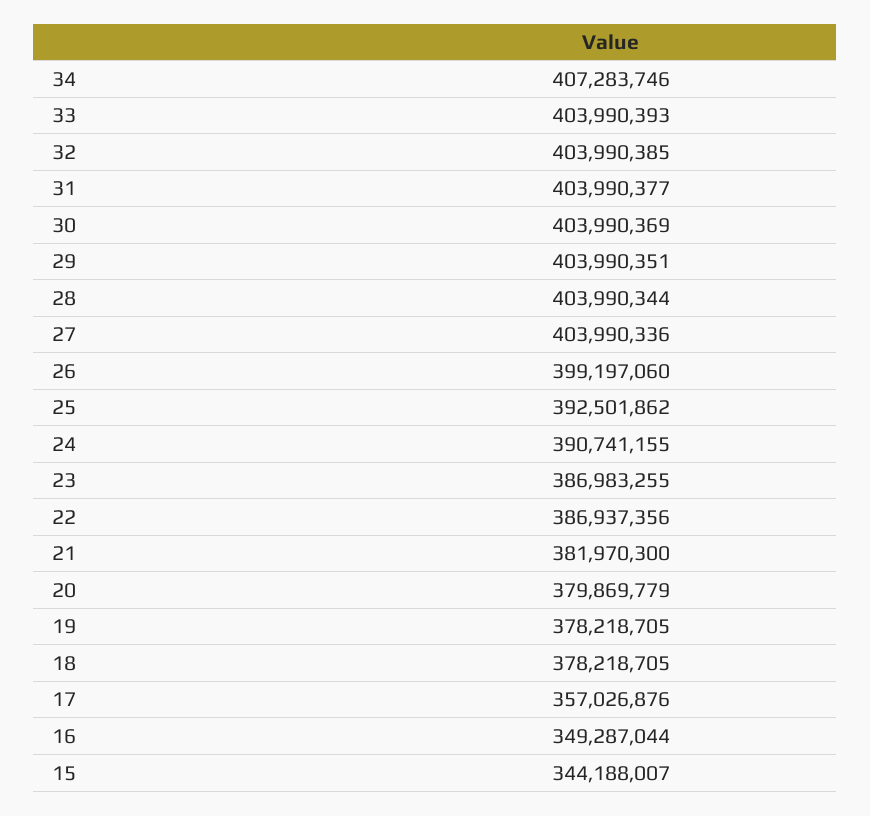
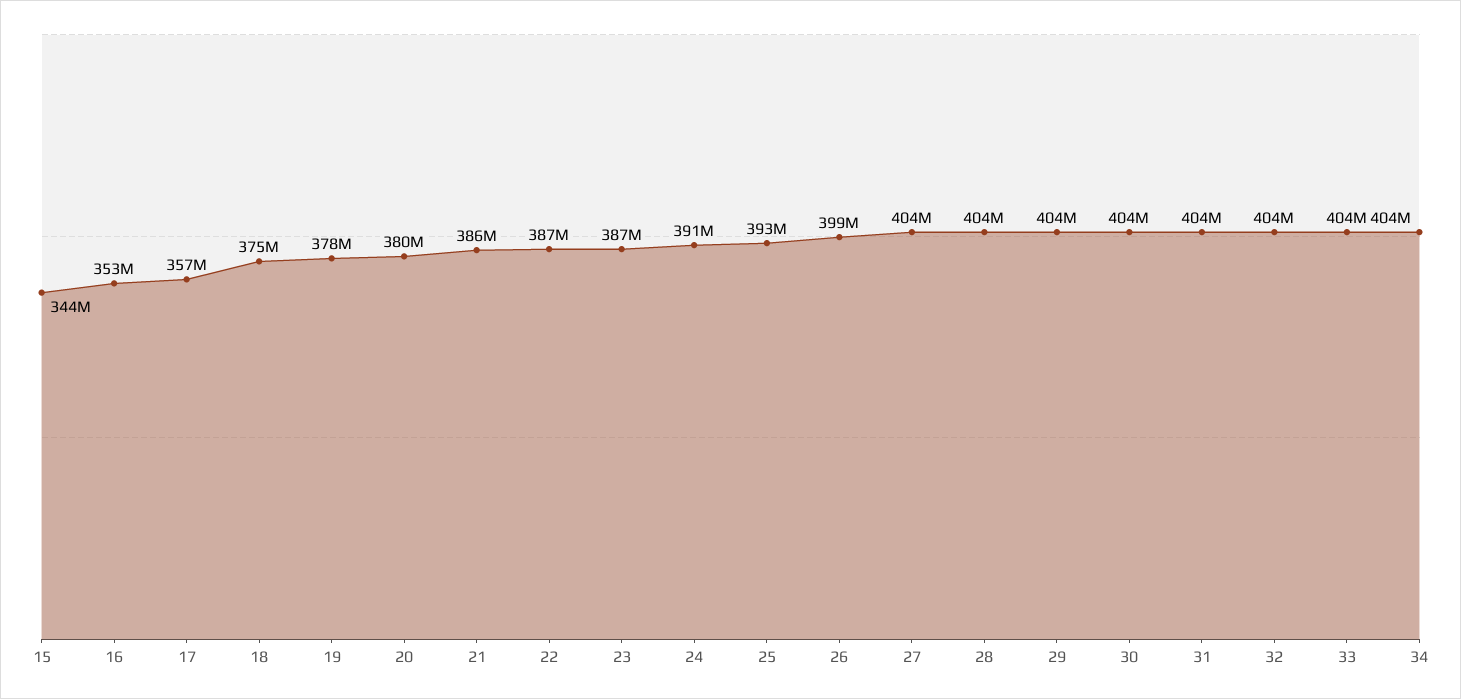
34: 407283746 -> 404000000
21: 381970300 -> 386000000
18: 378218705 -> 375000000
16: 349287044 -> 353000000

